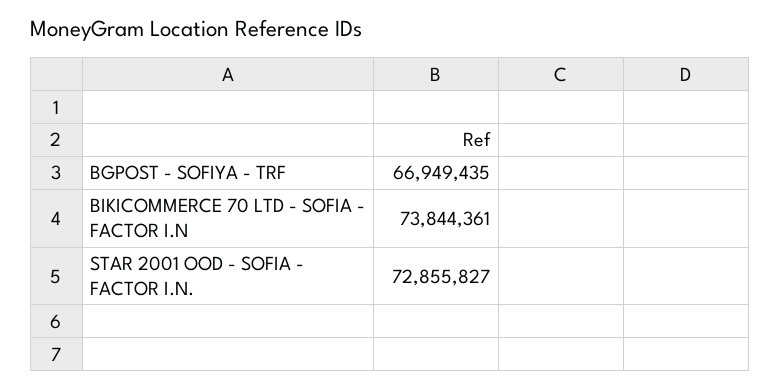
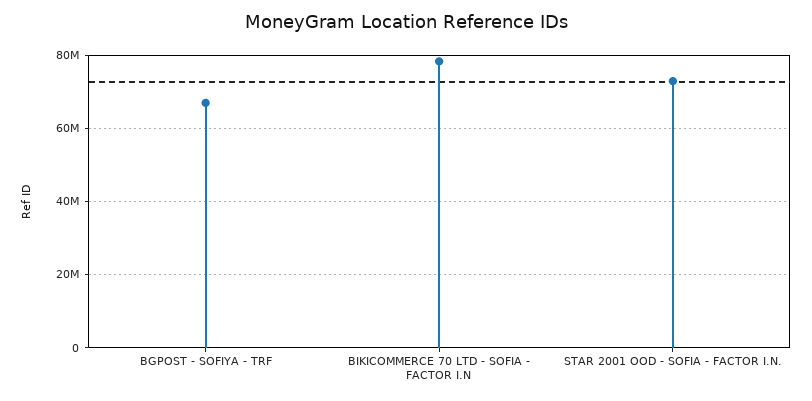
BIKICOMMERCE 70 LTD - SOFIA - FACTOR I.N: 73844361 -> 78000000

